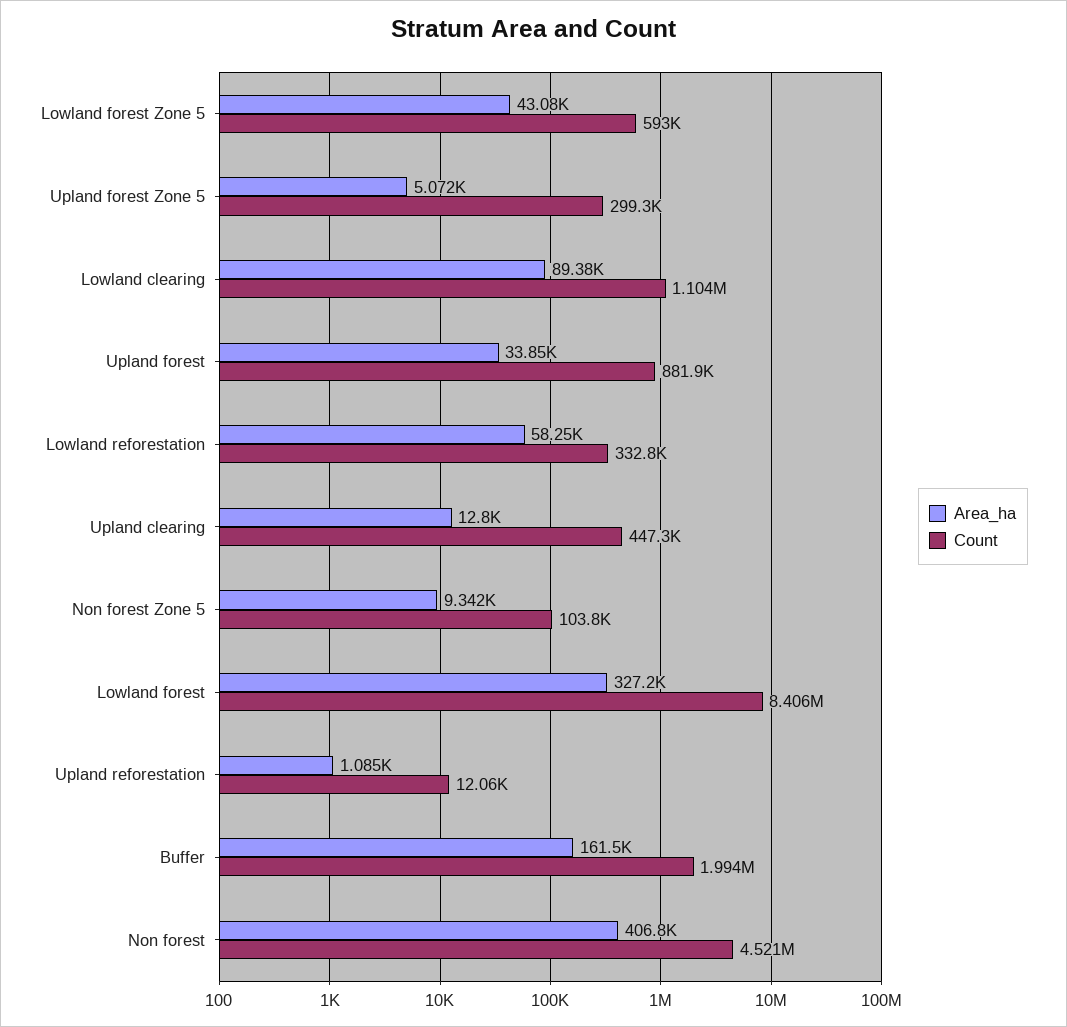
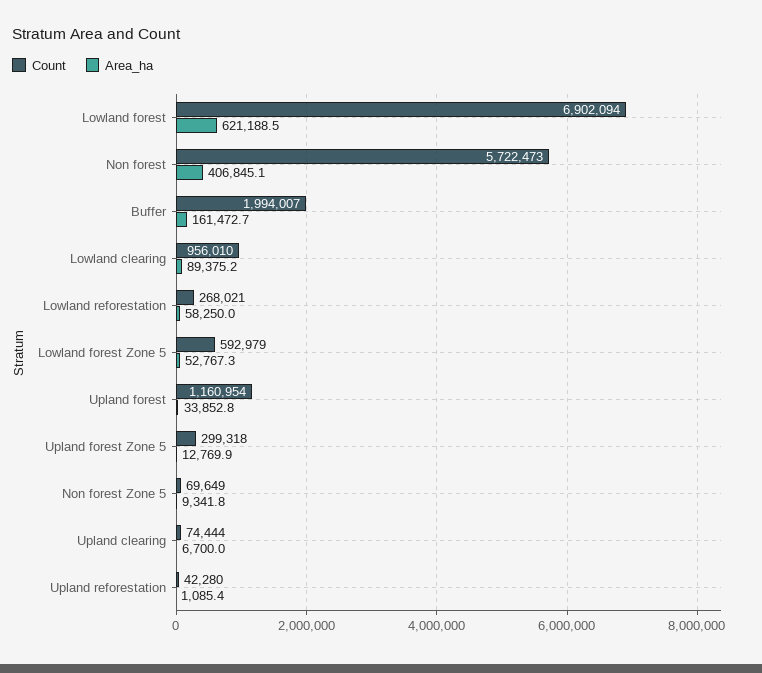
Area_ha, Lowland forest Zone 5: 43080 -> 52767.3
Area_ha, Upland forest Zone 5: 5072 -> 12769.9
Count, Lowland clearing: 1104000 -> 956010
Count, Upland forest: 881900 -> 1160954
Count, Lowland reforestation: 332800 -> 268021
Area_ha, Upland clearing: 12800 -> 6700
Count, Upland clearing: 447300 -> 74444
Count, Non forest Zone 5: 103800 -> 69649
Area_ha, Lowland forest: 327200 -> 621188.5
Count, Lowland forest: 8406000 -> 6902094
Count, Upland reforestation: 12060 -> 42280
Count, Non forest: 4521000 -> 5722473

